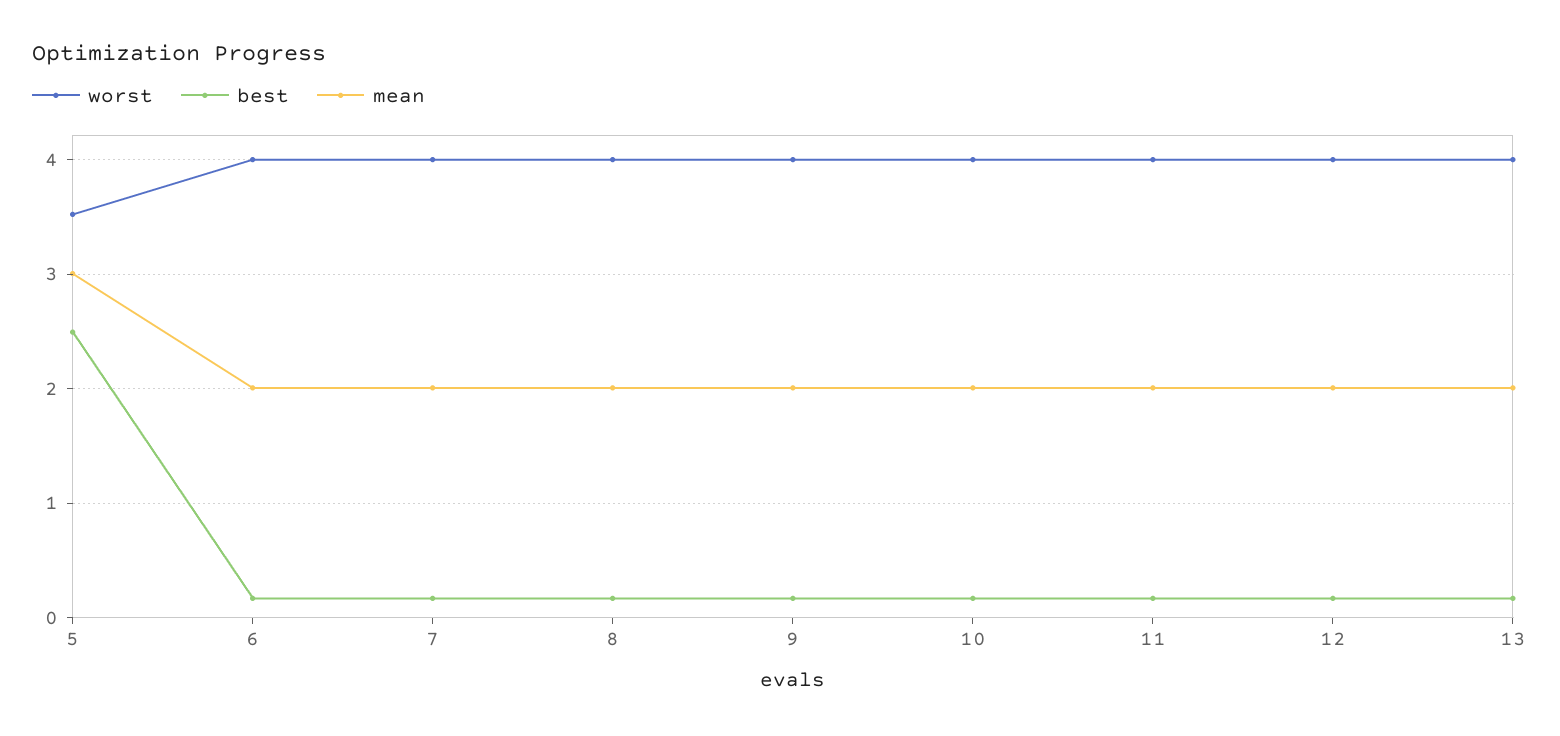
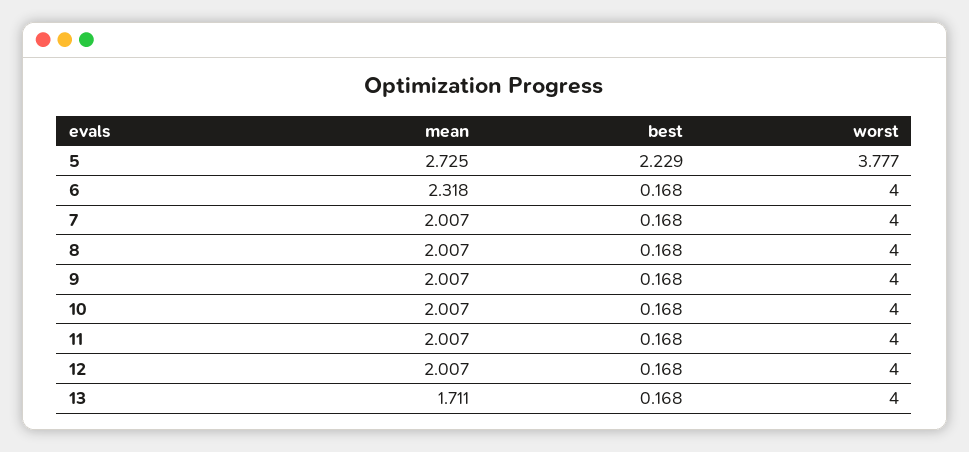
worst, 5: 3.5 -> 3.777
best, 5: 2.5 -> 2.229
mean, 5: 3 -> 2.725
mean, 6: 2 -> 2.318
mean, 13: 2 -> 1.711

